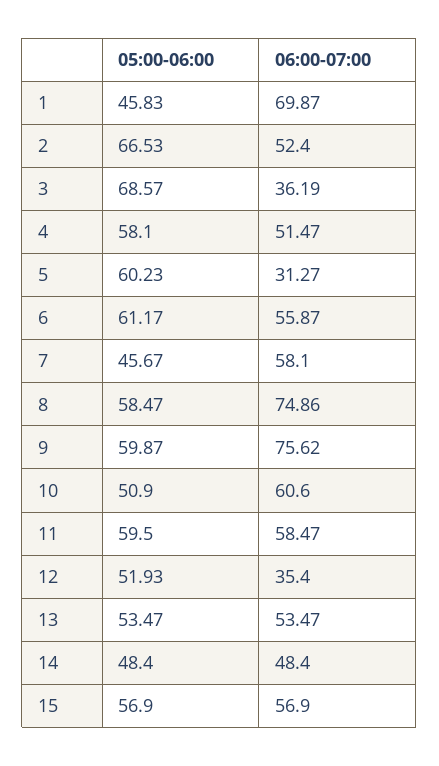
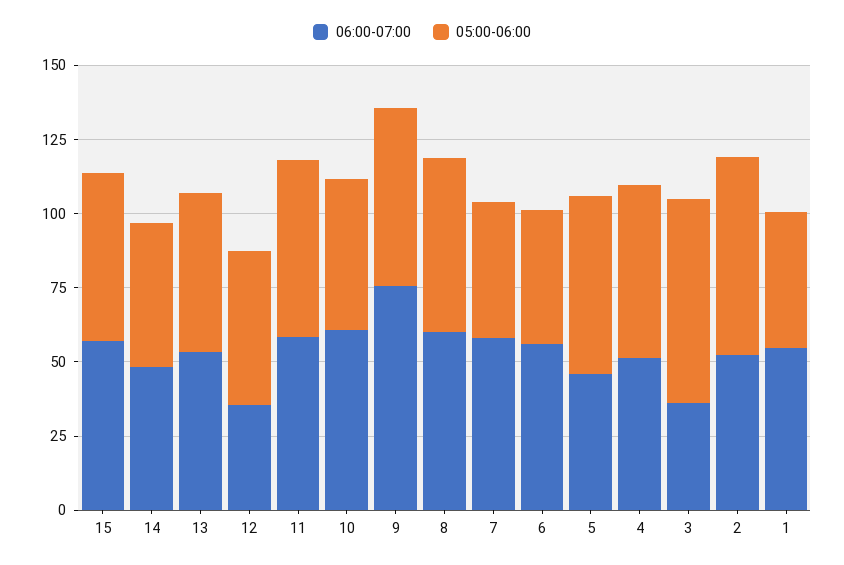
06:00-07:00, 1: 69.87 -> 55
06:00-07:00, 5: 31.27 -> 45
05:00-06:00, 6: 61.17 -> 45
06:00-07:00, 8: 74.86 -> 60

